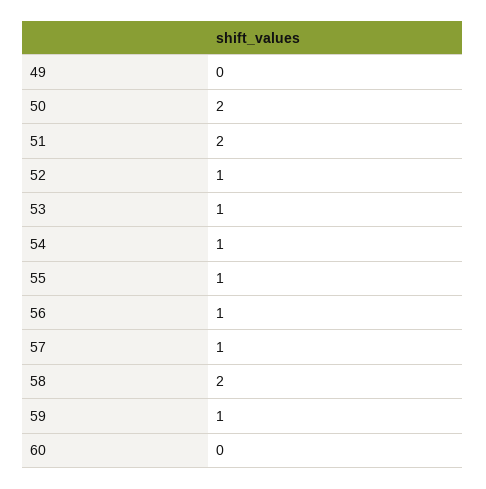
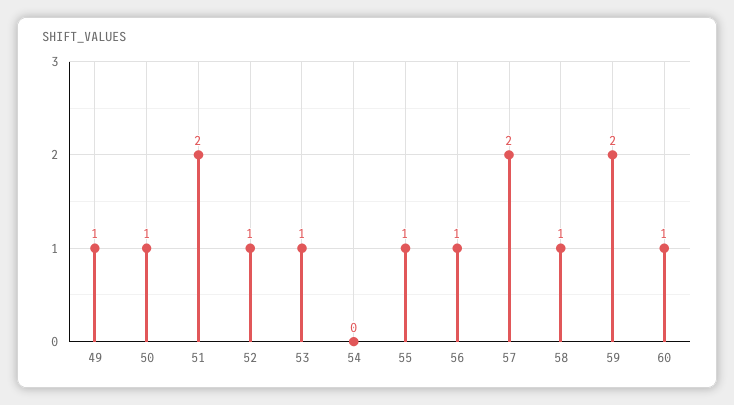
49: 0 -> 1
50: 2 -> 1
54: 1 -> 0
57: 1 -> 2
58: 2 -> 1
59: 1 -> 2
60: 0 -> 1

